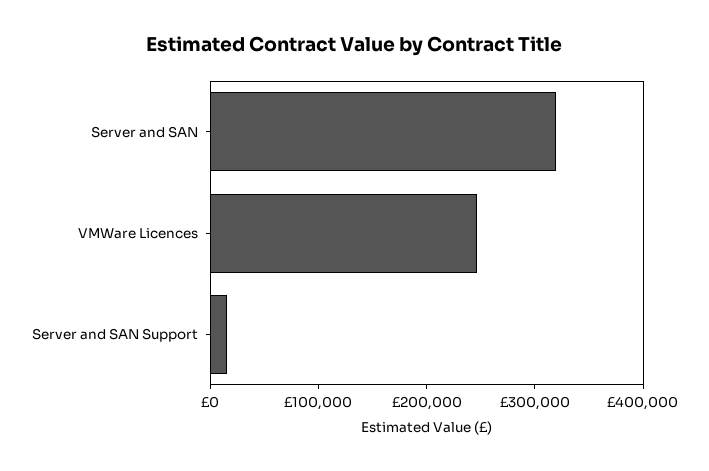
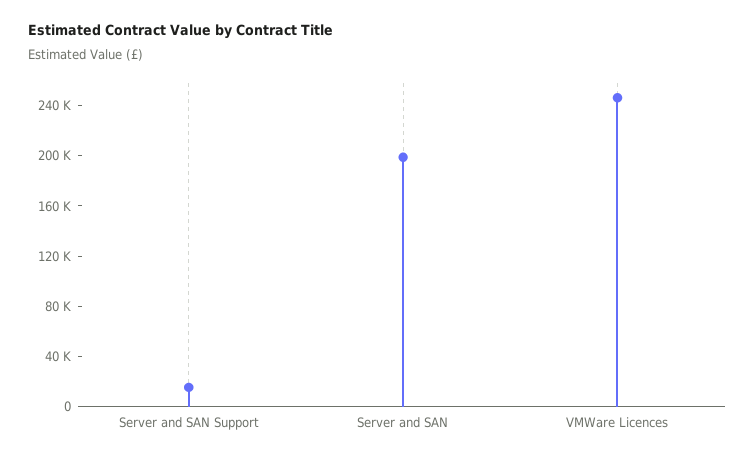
Server and SAN: 320000 -> 200000

